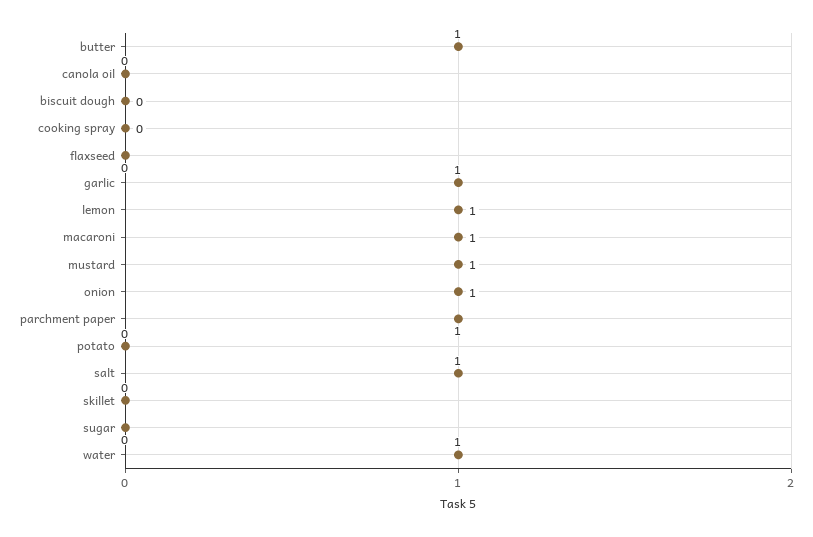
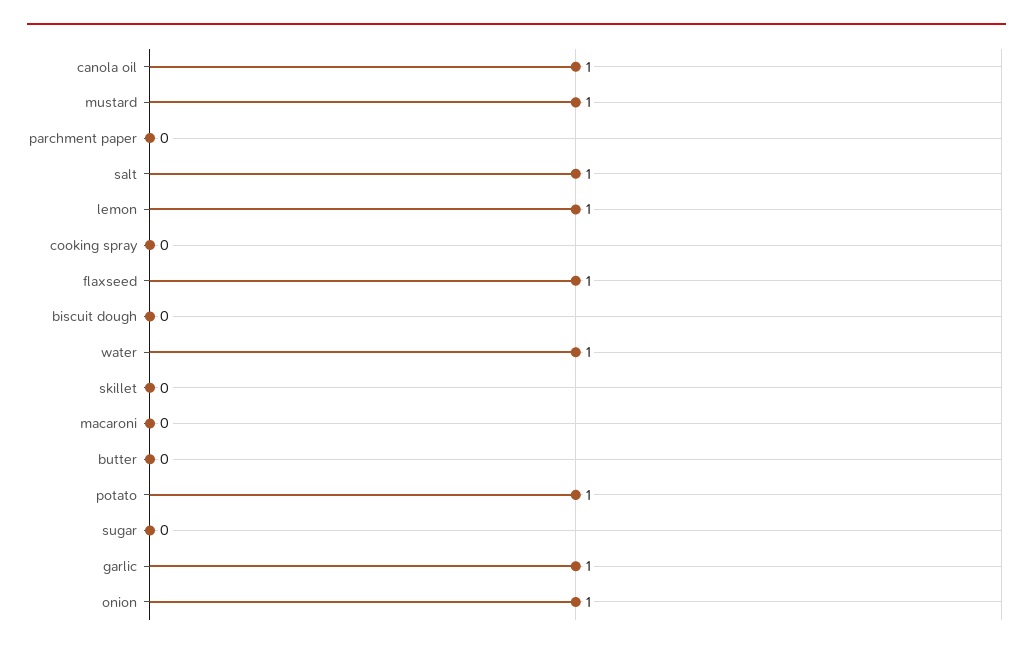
butter: 1 -> 0
canola oil: 0 -> 1
flaxseed: 0 -> 1
macaroni: 1 -> 0
parchment paper: 1 -> 0
potato: 0 -> 1

